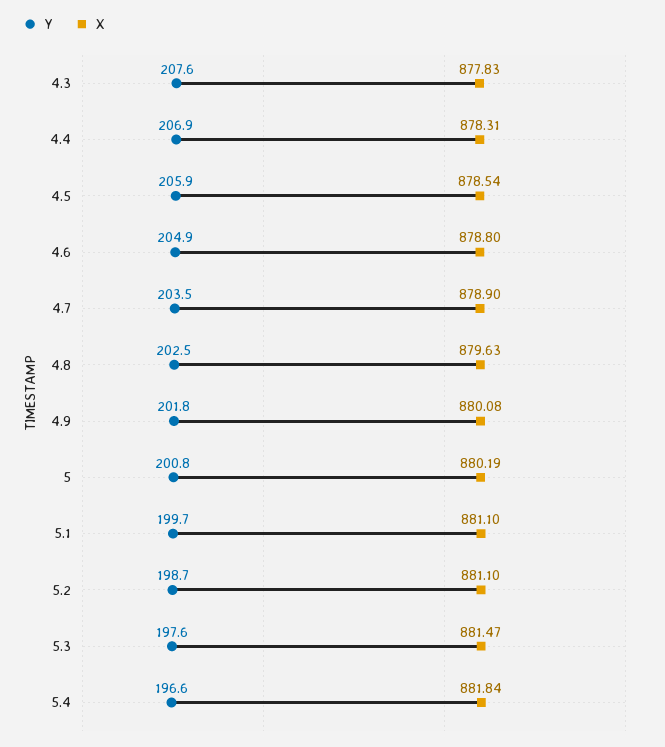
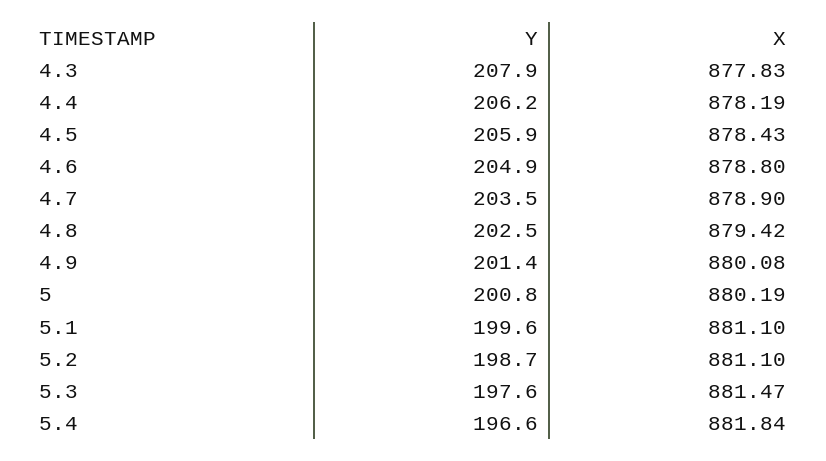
Y, 4.3: 207.6 -> 207.9
Y, 4.4: 206.9 -> 206.2
X, 4.4: 878.31 -> 878.19
X, 4.5: 878.54 -> 878.43
X, 4.8: 879.63 -> 879.42
Y, 4.9: 201.8 -> 201.4
Y, 5.1: 199.7 -> 199.6

